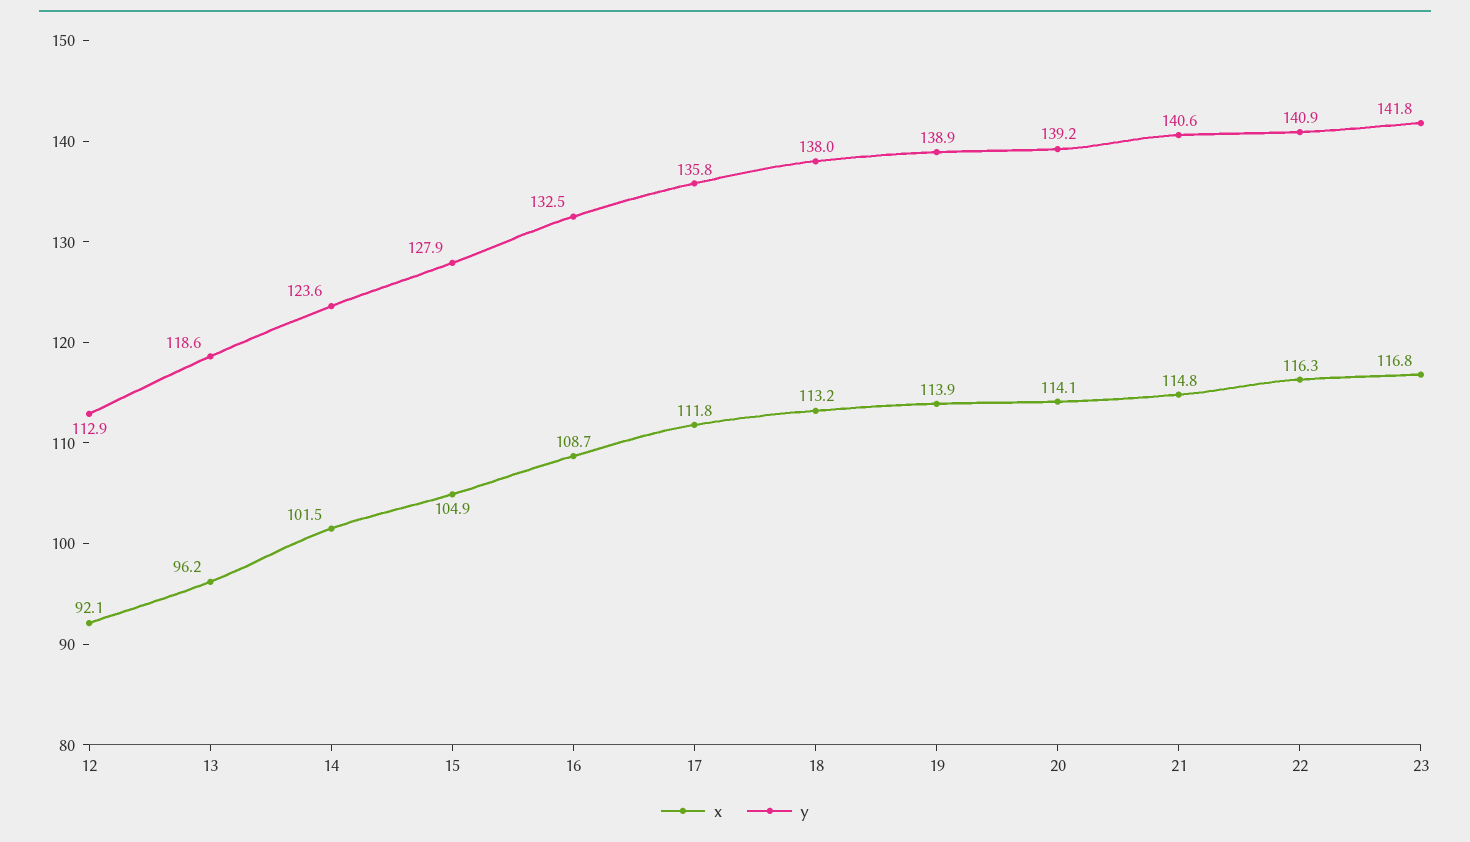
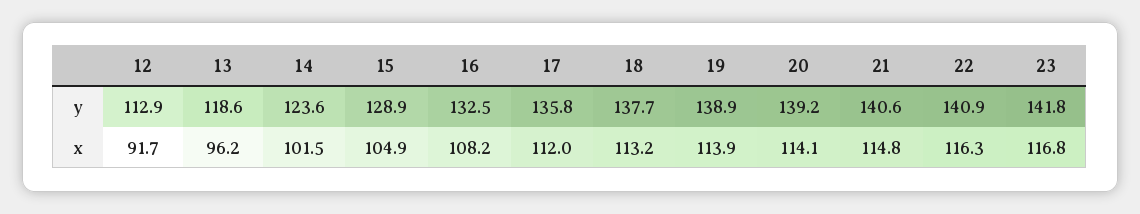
x, 12: 92.1 -> 91.7
y, 15: 127.9 -> 128.9
x, 16: 108.7 -> 108.2
x, 17: 111.8 -> 112
y, 18: 138 -> 137.7

